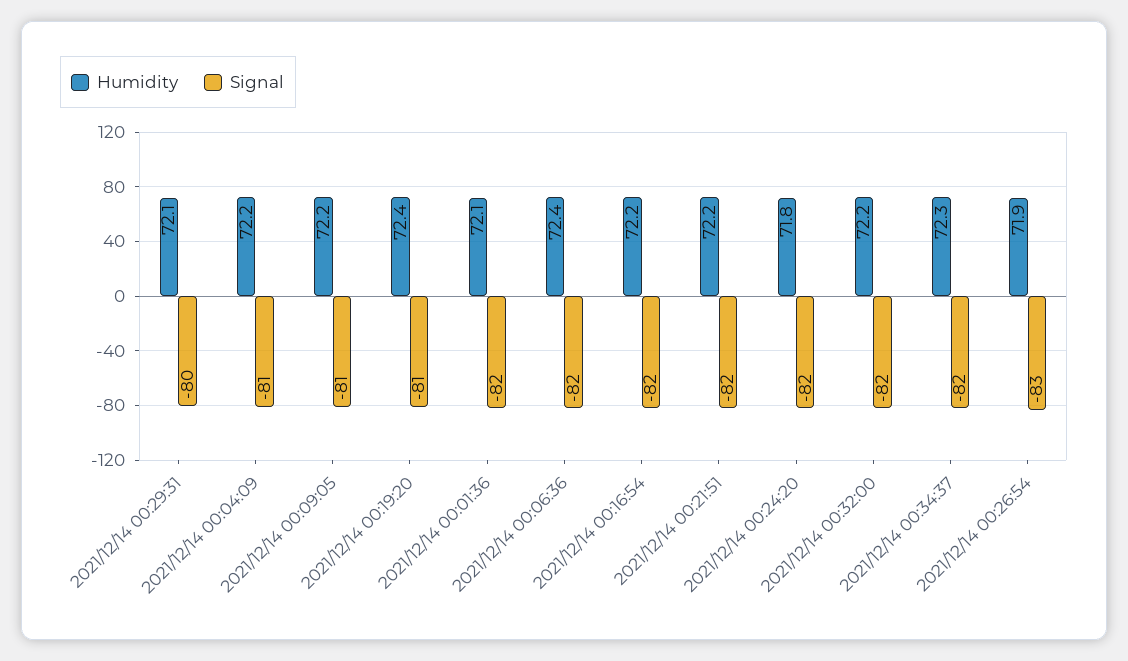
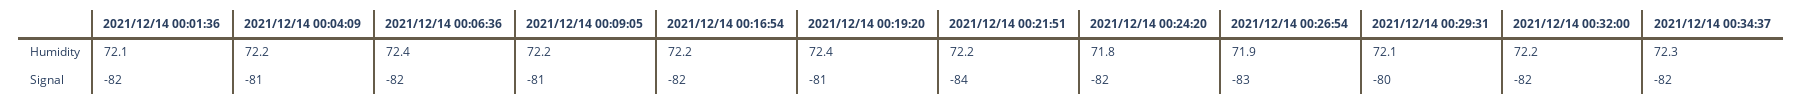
Signal, 2021/12/14 00:21:51: -82 -> -84

